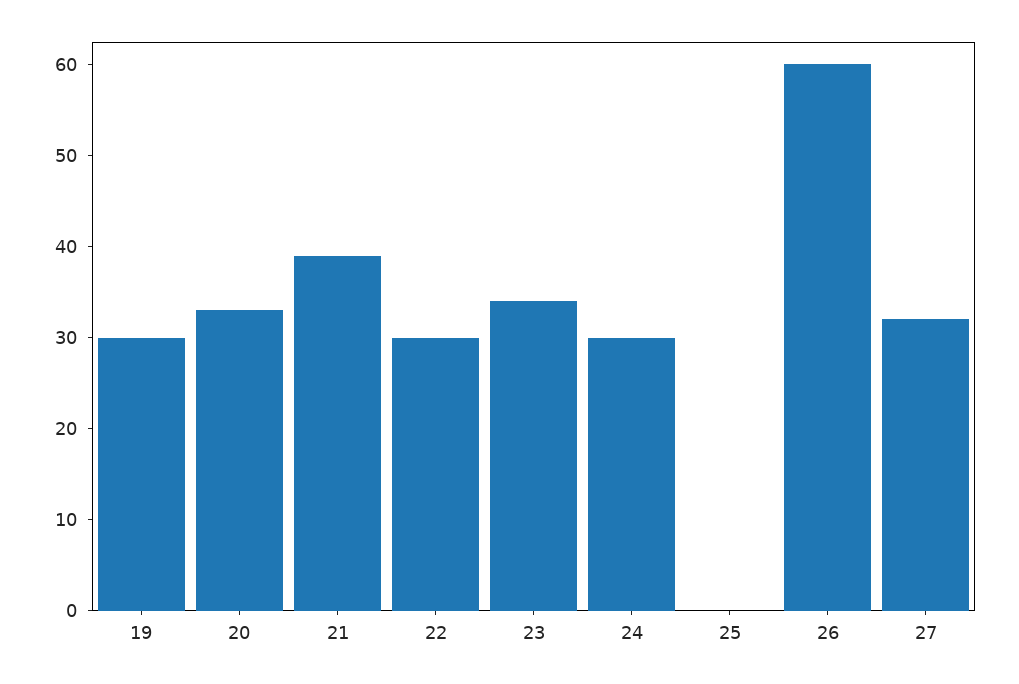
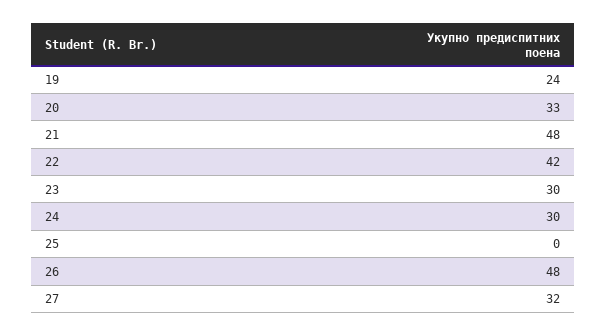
19: 30 -> 24
21: 39 -> 48
22: 30 -> 42
23: 34 -> 30
26: 60 -> 48

